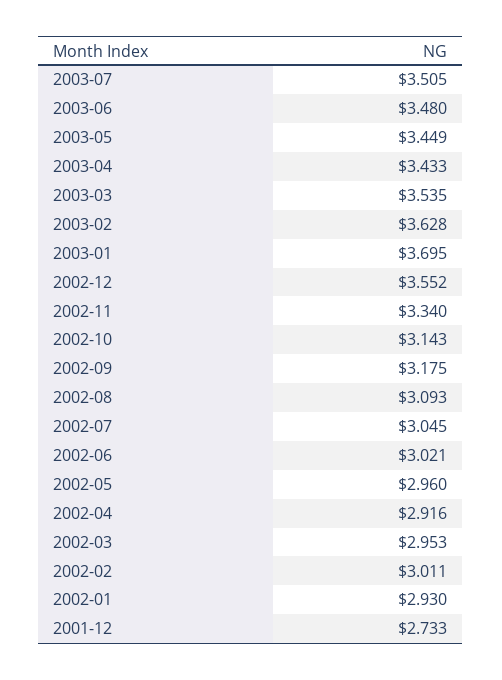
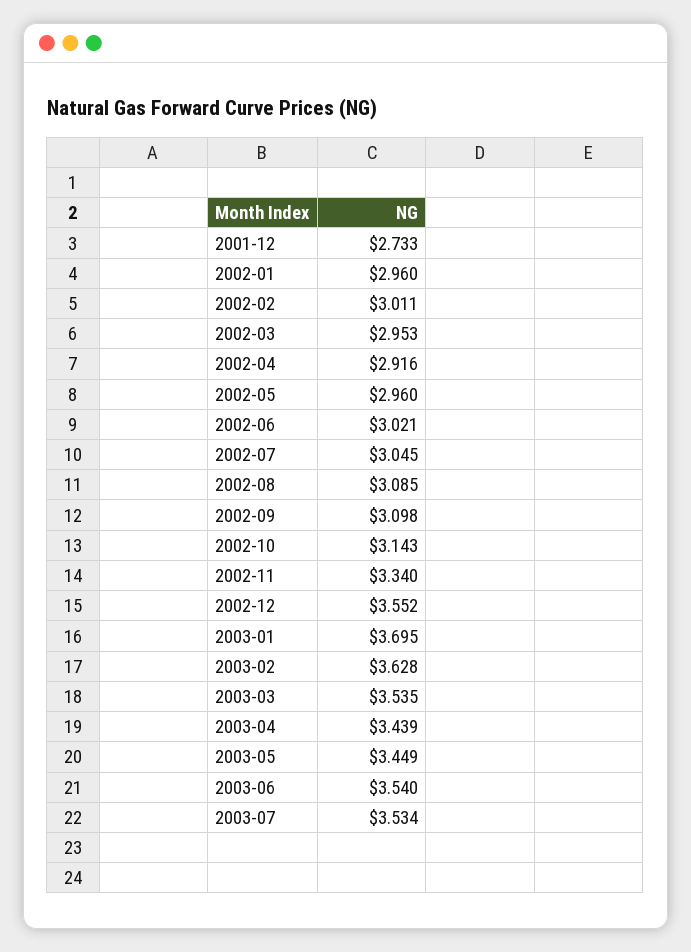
2003-07: 3.505 -> 3.534
2003-06: 3.48 -> 3.54
2003-04: 3.433 -> 3.439
2002-09: 3.175 -> 3.098
2002-08: 3.093 -> 3.085
2002-01: 2.93 -> 2.96

